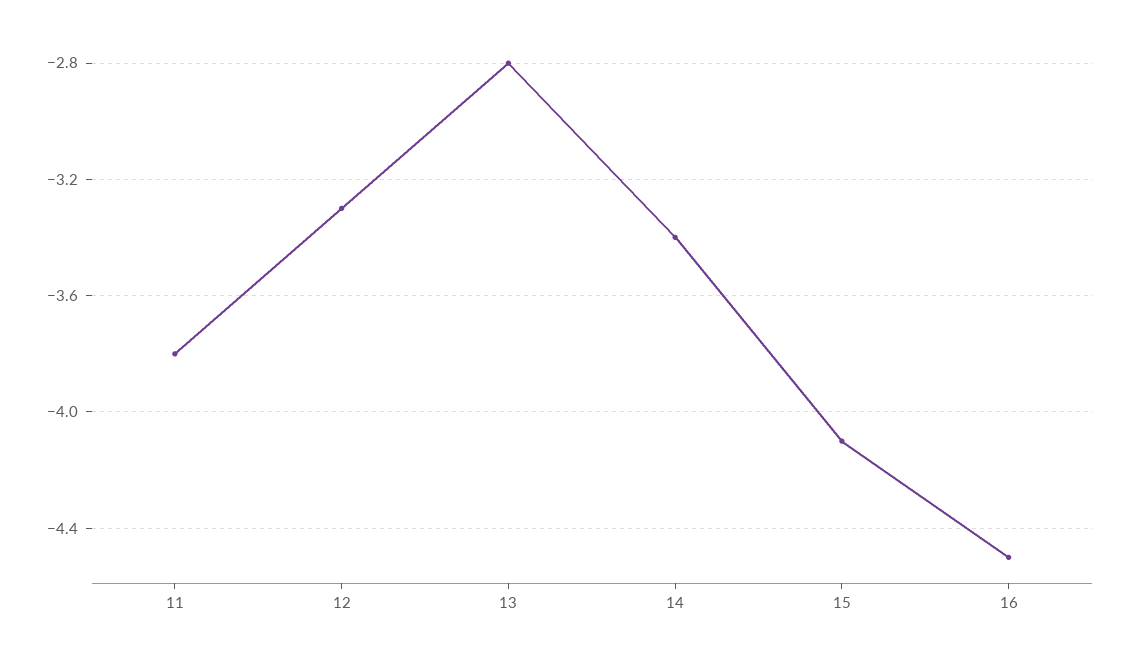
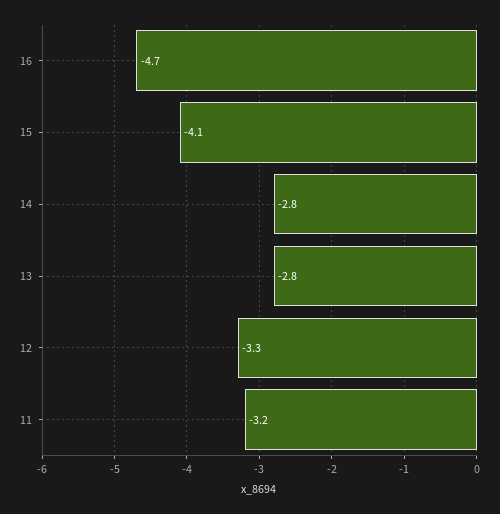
11: -3.8 -> -3.2
14: -3.4 -> -2.8
16: -4.5 -> -4.7

